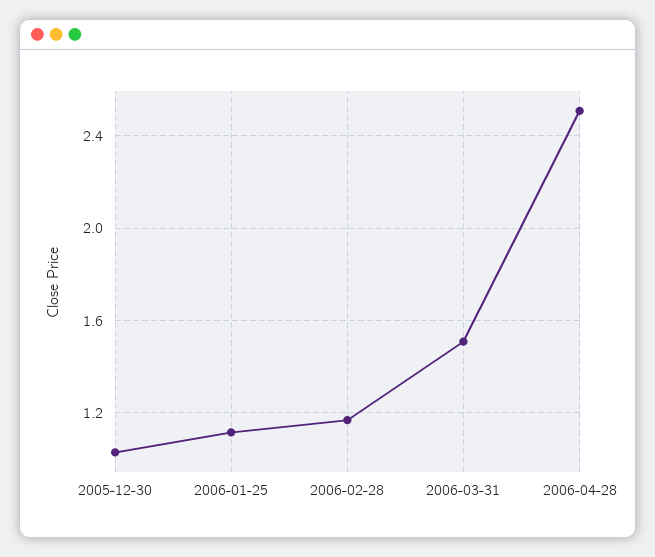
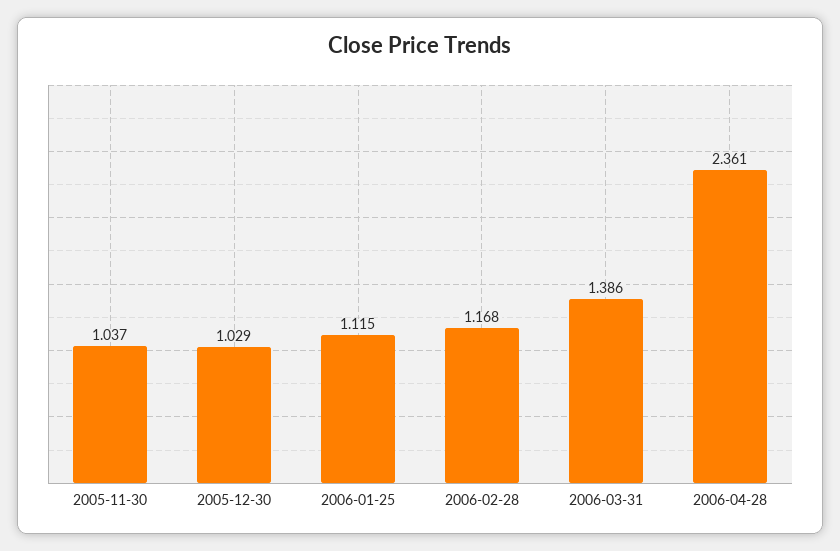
2006-03-31: 1.5 -> 1.386
2006-04-28: 2.5 -> 2.361
2005-11-30: none -> 1.037

